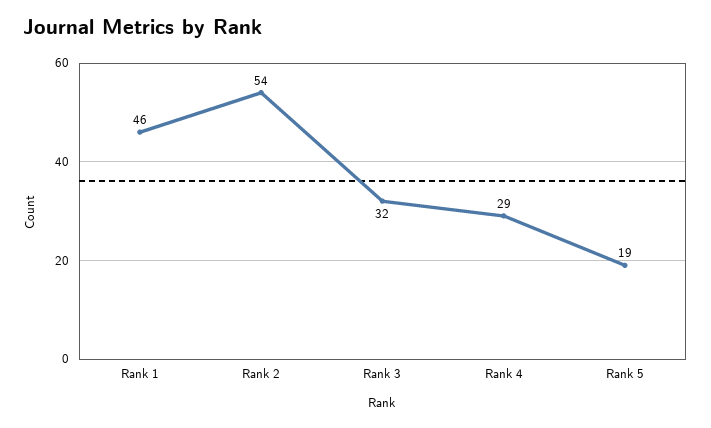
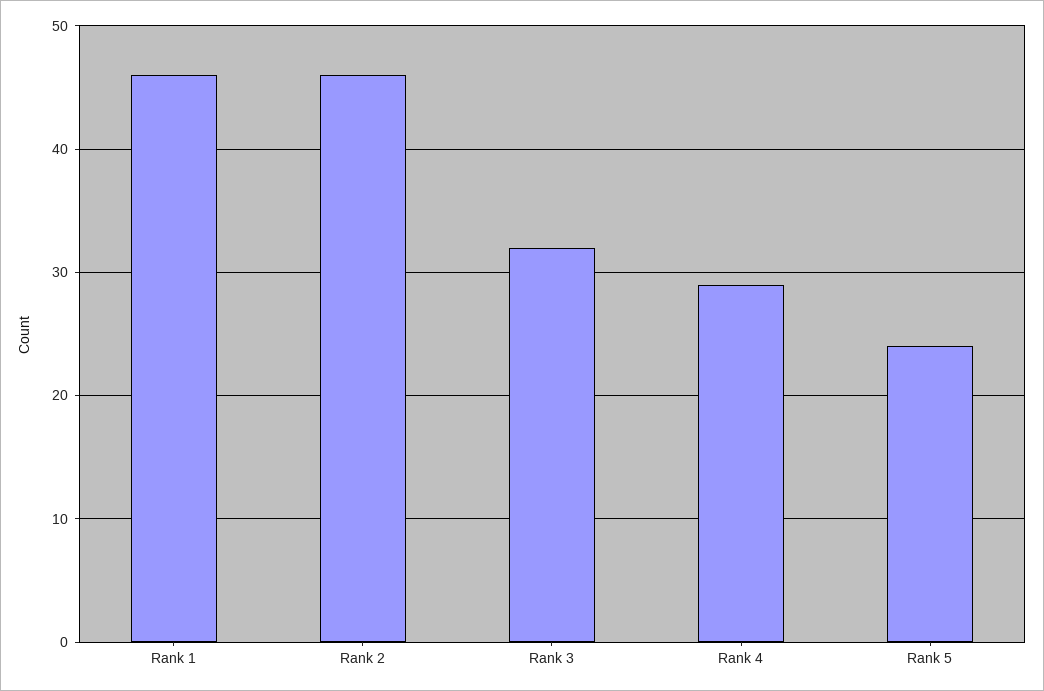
Rank 2: 54 -> 46
Rank 5: 19 -> 24

